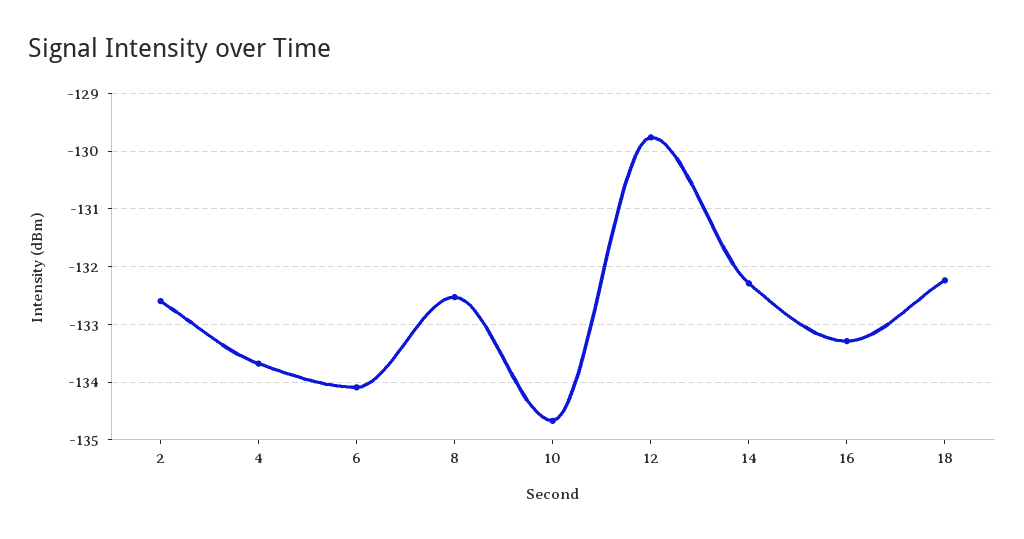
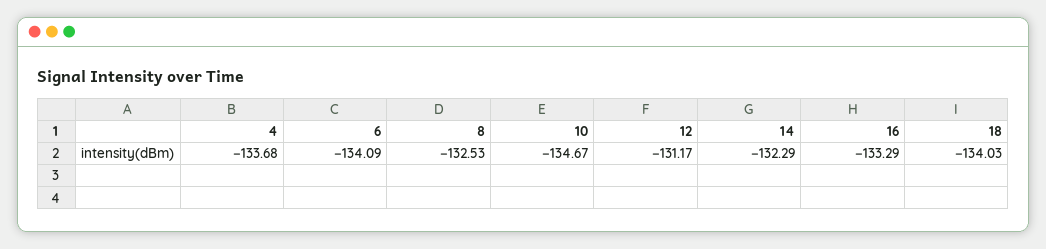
2: -132.6 -> none
12: -129.8 -> -131.17
18: -132.2 -> -134.03

